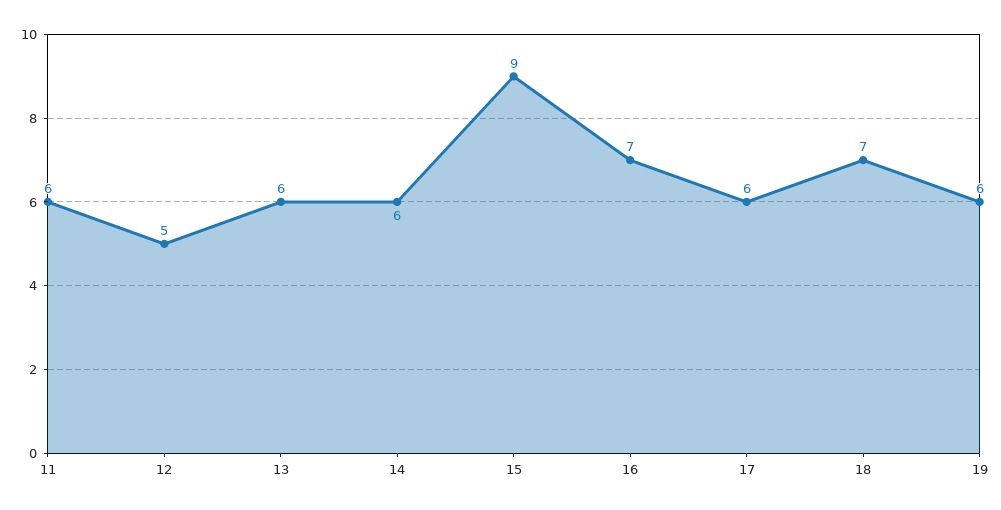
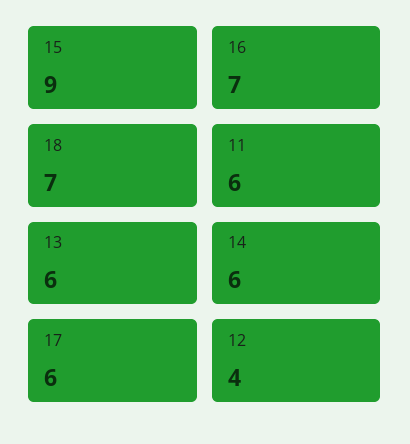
12: 5 -> 4
19: 6 -> none

